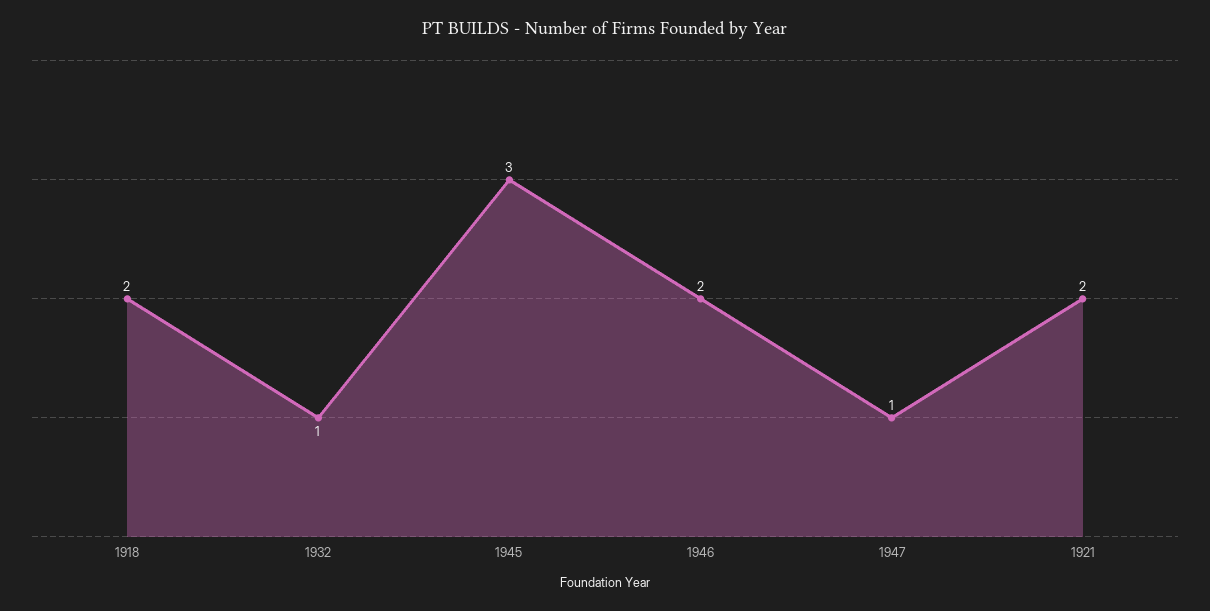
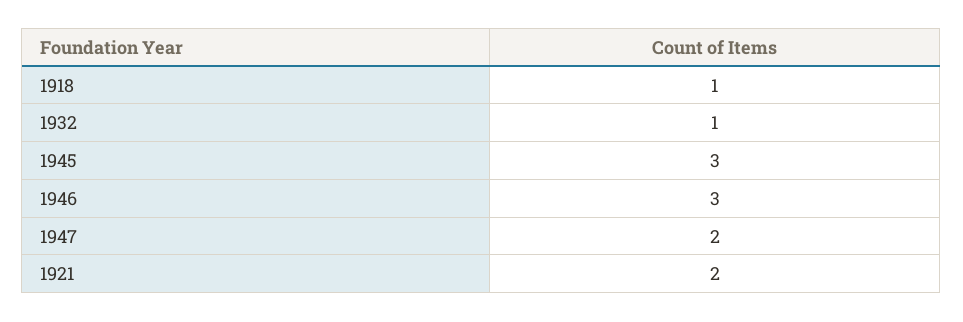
1918: 2 -> 1
1946: 2 -> 3
1947: 1 -> 2

